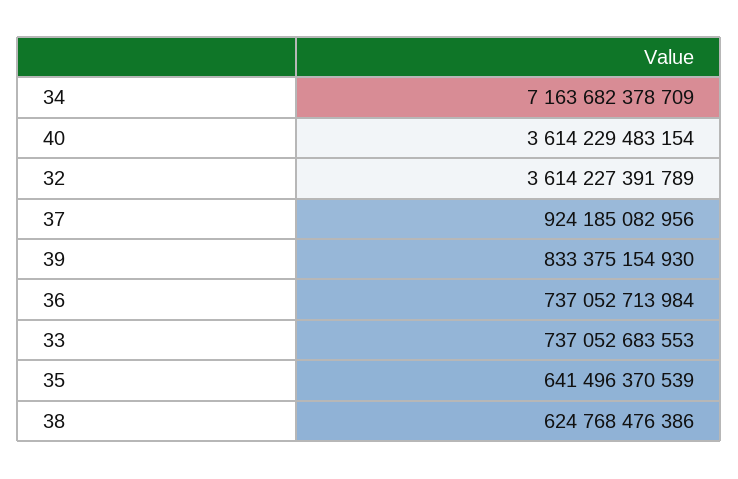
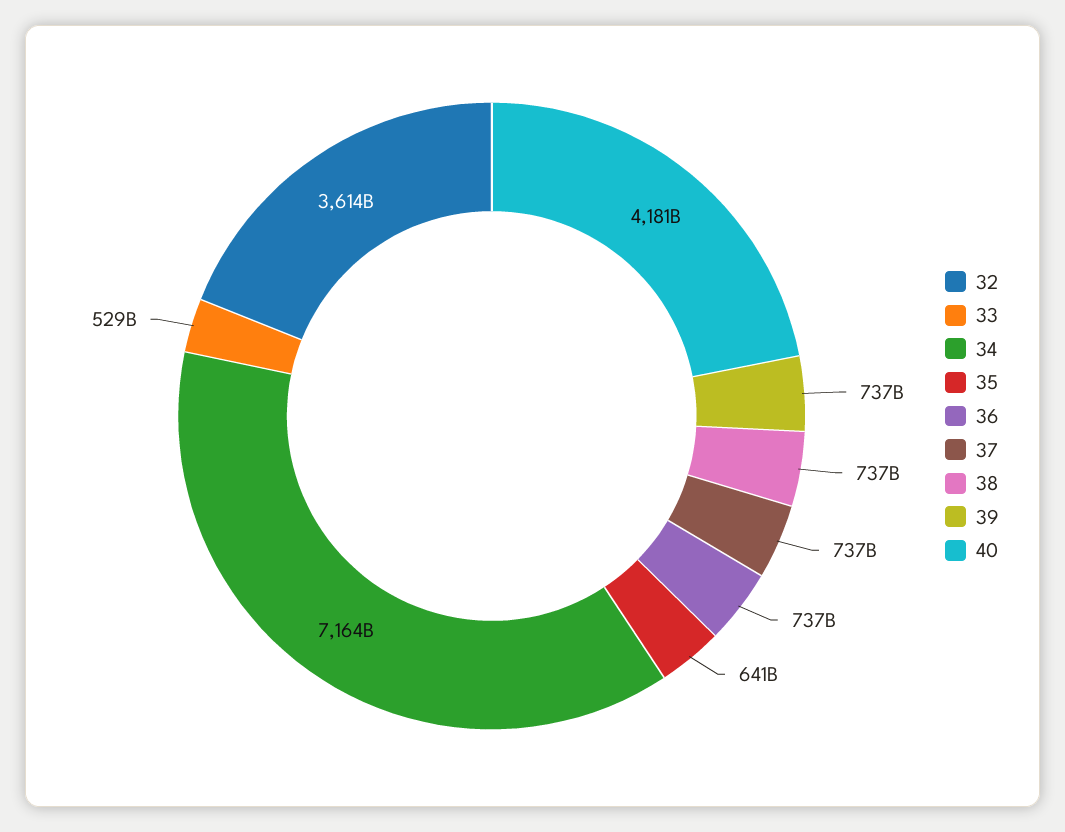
40: 3614229483154 -> 4181000000000
37: 924185082956 -> 737000000000
39: 833375154930 -> 737000000000
33: 737052683553 -> 529000000000
38: 624768476386 -> 737000000000

